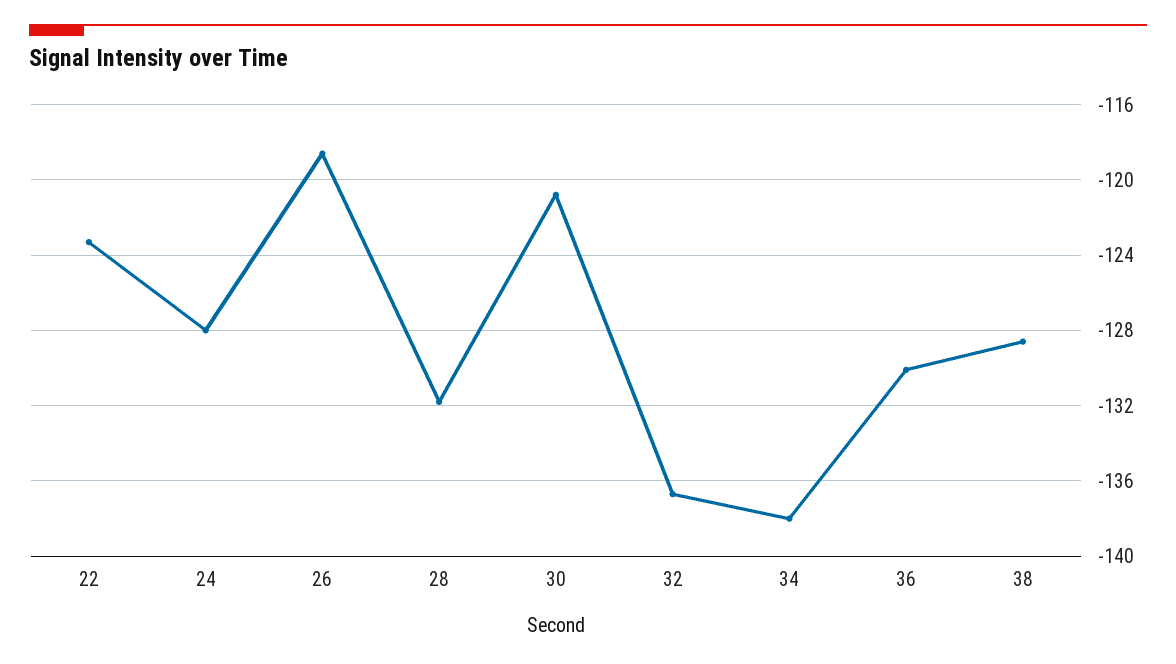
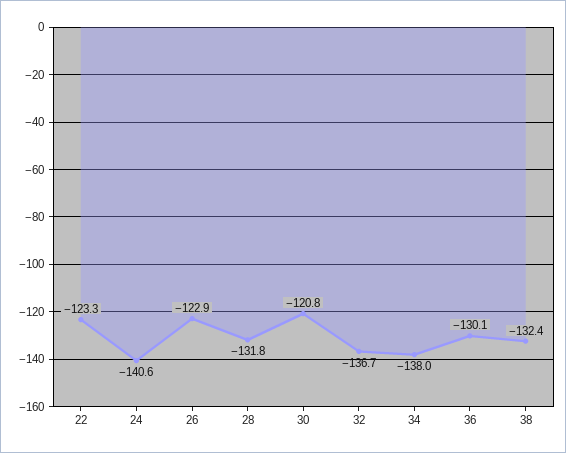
24: -128 -> -140.6
26: -118.5 -> -122.9
38: -128.5 -> -132.4

